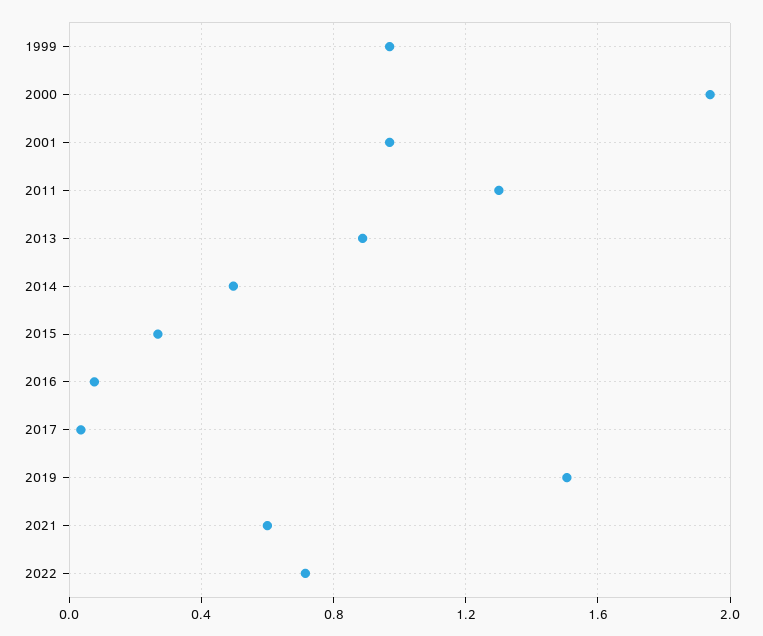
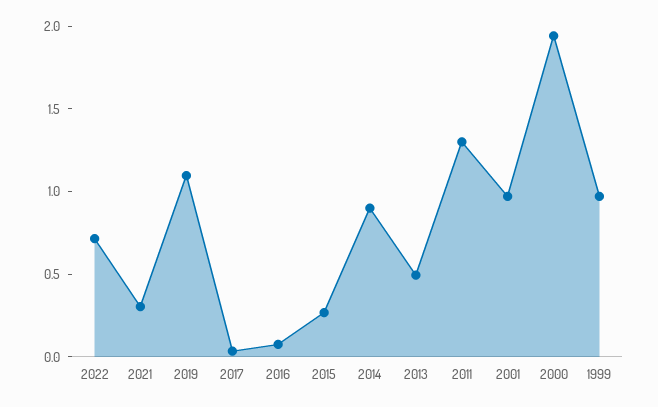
2013: 0.9 -> 0.5
2014: 0.5 -> 0.9
2019: 1.5 -> 1.1
2021: 0.6 -> 0.3

